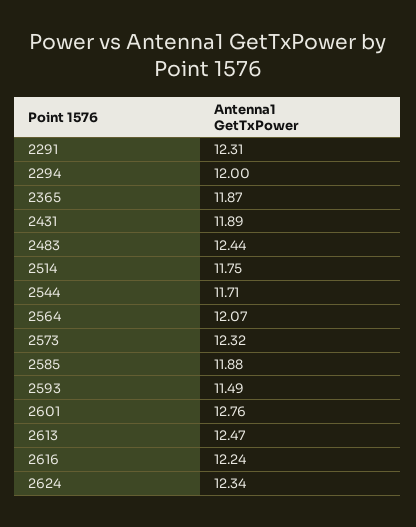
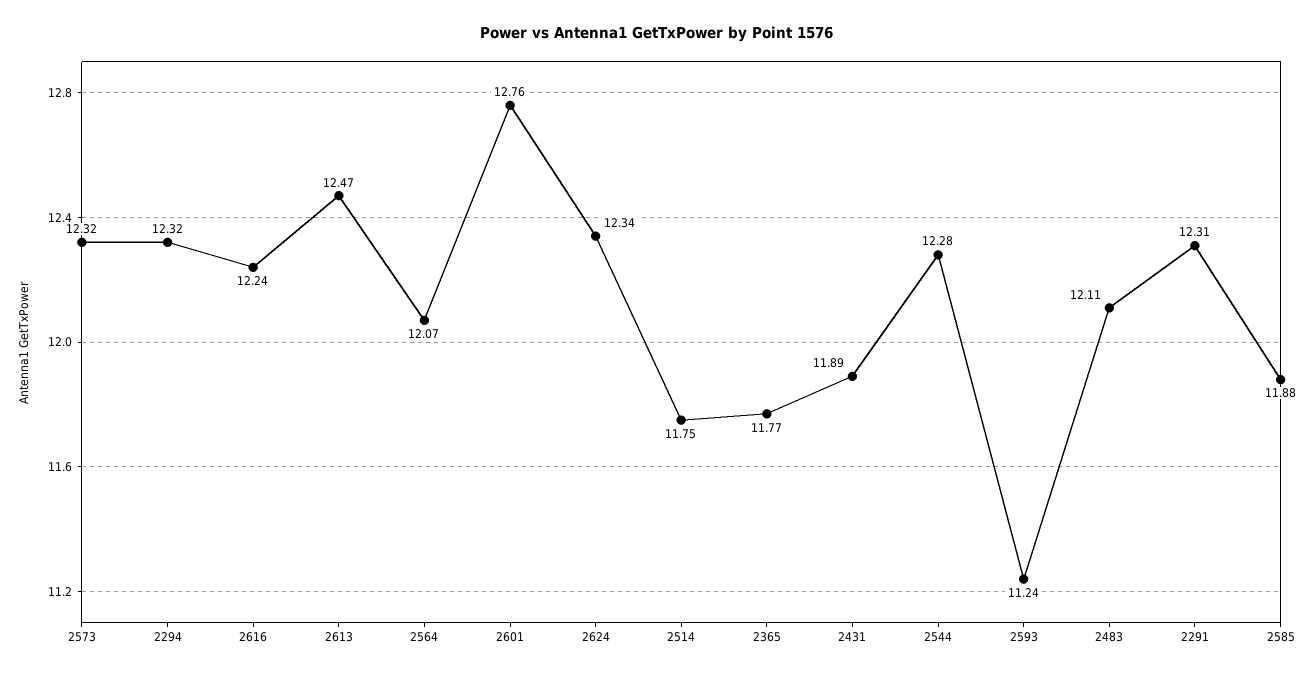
2294: 12 -> 12.32
2365: 11.87 -> 11.77
2483: 12.44 -> 12.11
2544: 11.71 -> 12.28
2593: 11.49 -> 11.24

